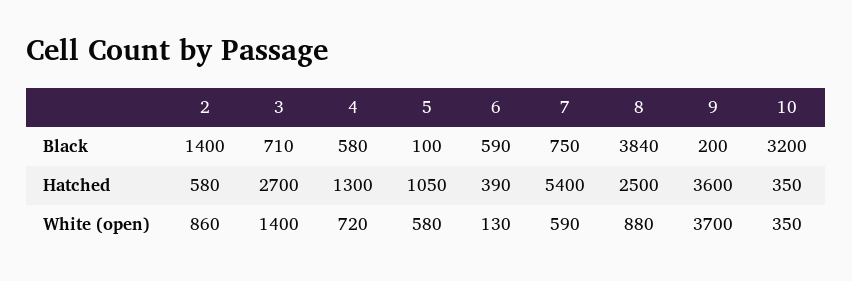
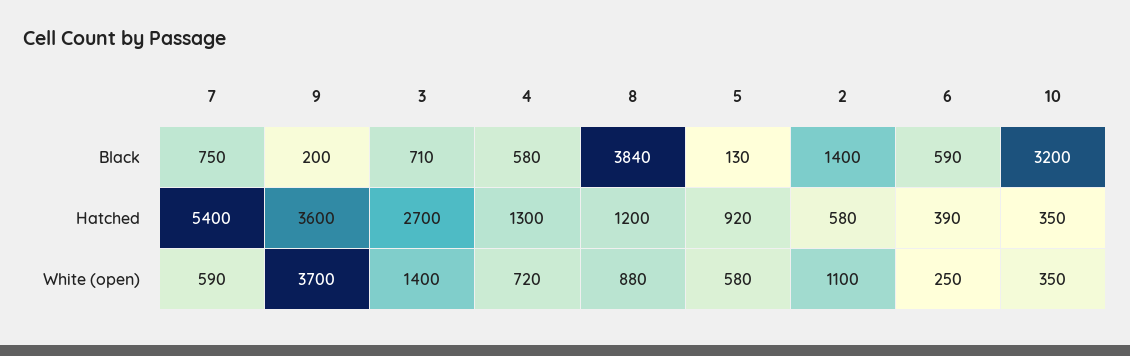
5, Black: 100 -> 130
5, Hatched: 1050 -> 920
8, Hatched: 2500 -> 1200
2, White (open): 860 -> 1100
6, White (open): 130 -> 250

